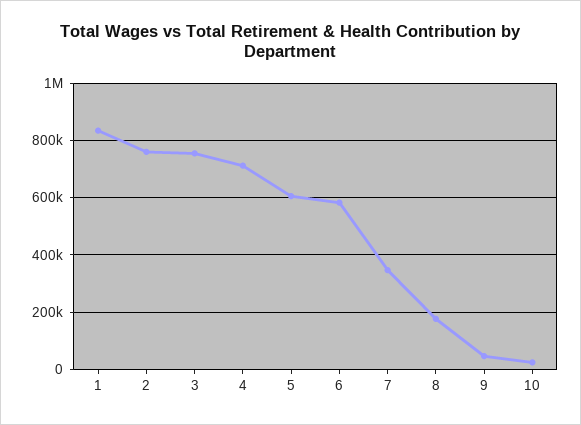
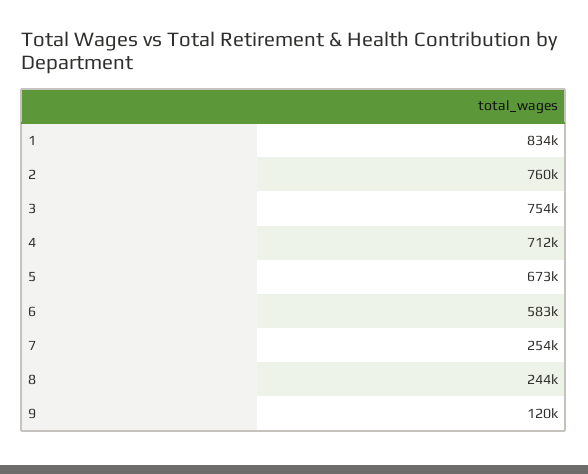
5: 600000 -> 673000
7: 350000 -> 254000
8: 175000 -> 244000
9: 50000 -> 120000
10: 25000 -> none

